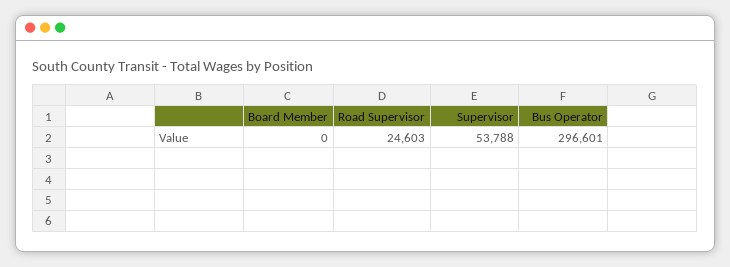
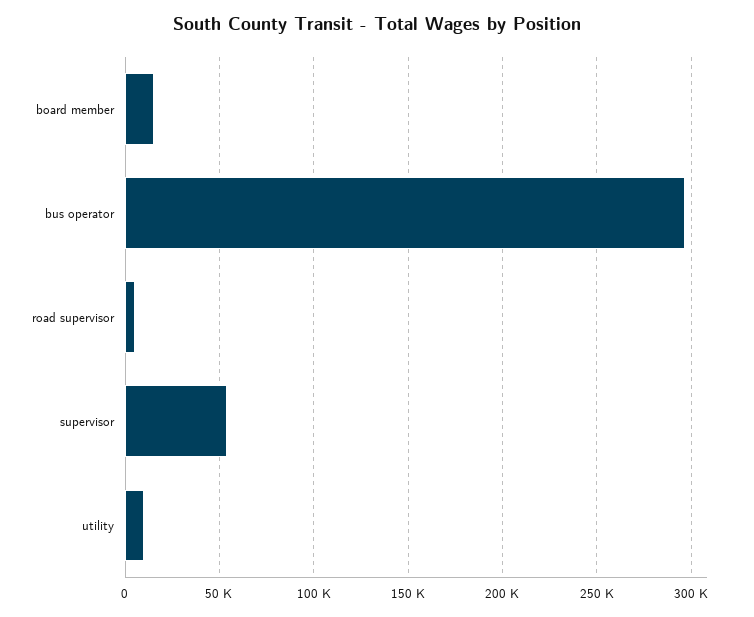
Board Member: 0 -> 15000
Road Supervisor: 24603 -> 5000
utility: none -> 10000

